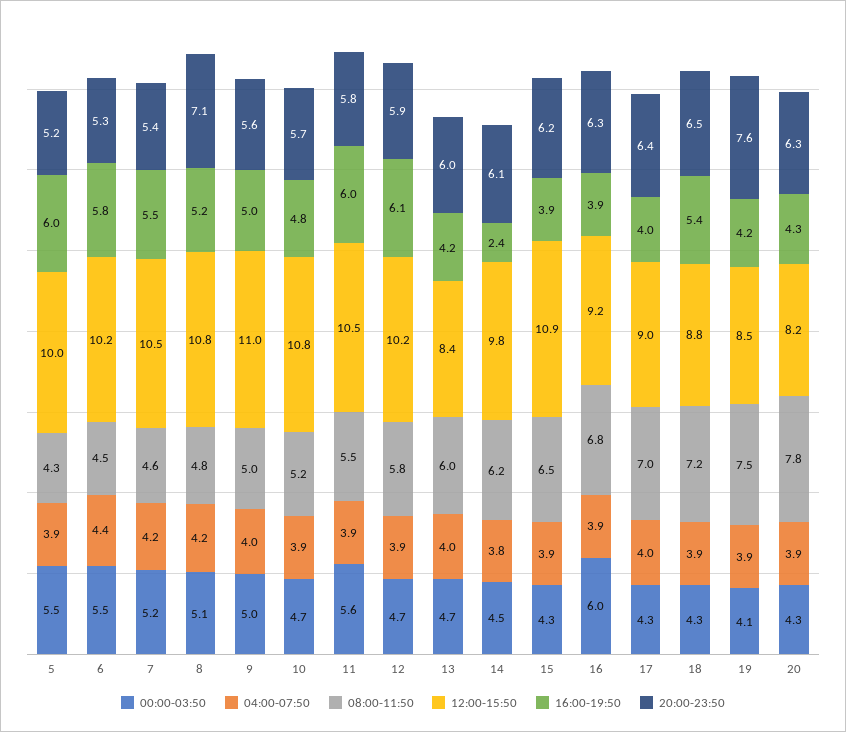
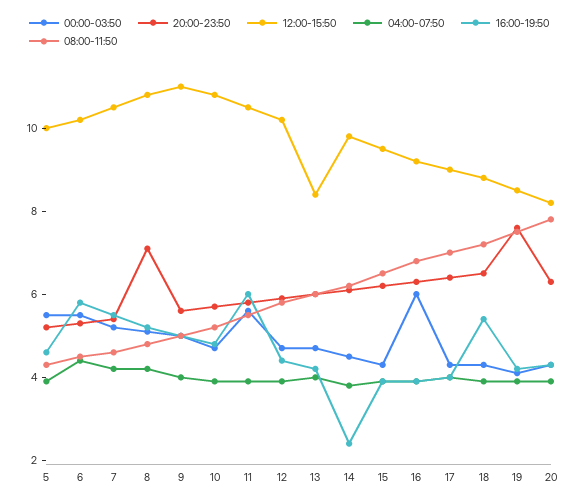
16:00-19:50, 5: 6 -> 4.5
16:00-19:50, 12: 6.1 -> 4.5
12:00-15:50, 15: 10.9 -> 9.5

